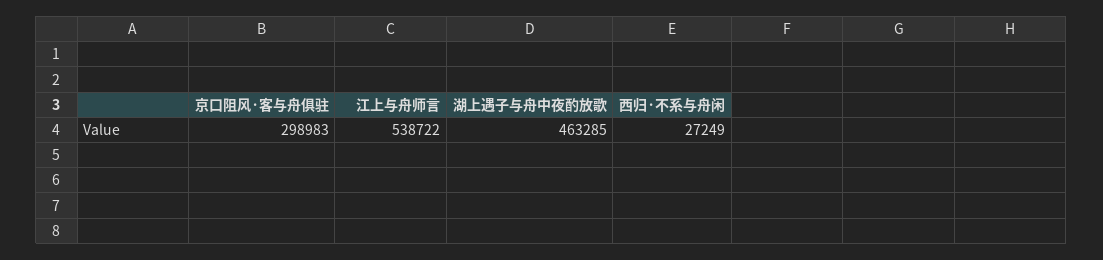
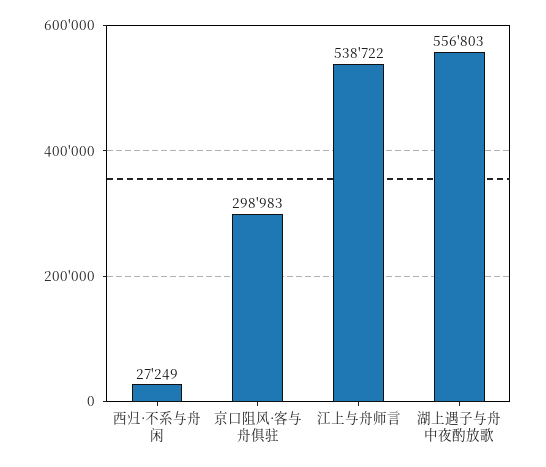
湖上遇子与舟中夜酌放歌: 463285 -> 556803

